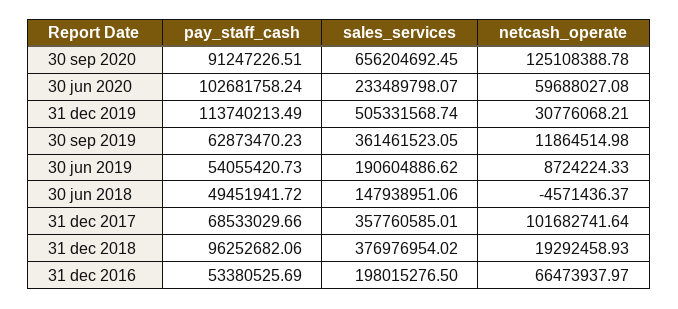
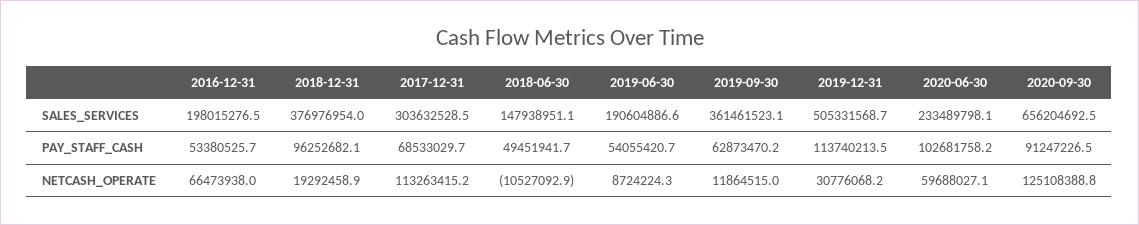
netcash_operate, 30 jun 2018: -4571436.37 -> -10527092.9
sales_services, 31 dec 2017: 357760585.01 -> 303632528.5
netcash_operate, 31 dec 2017: 101682741.64 -> 113263415.2

